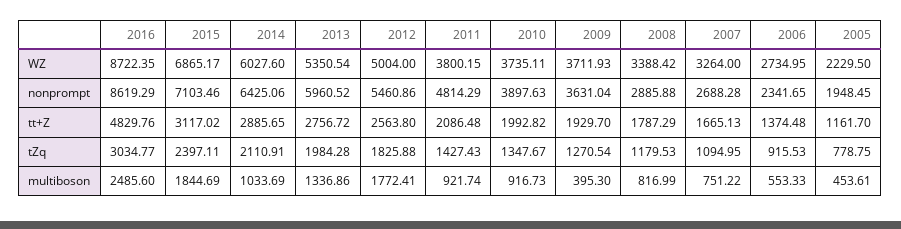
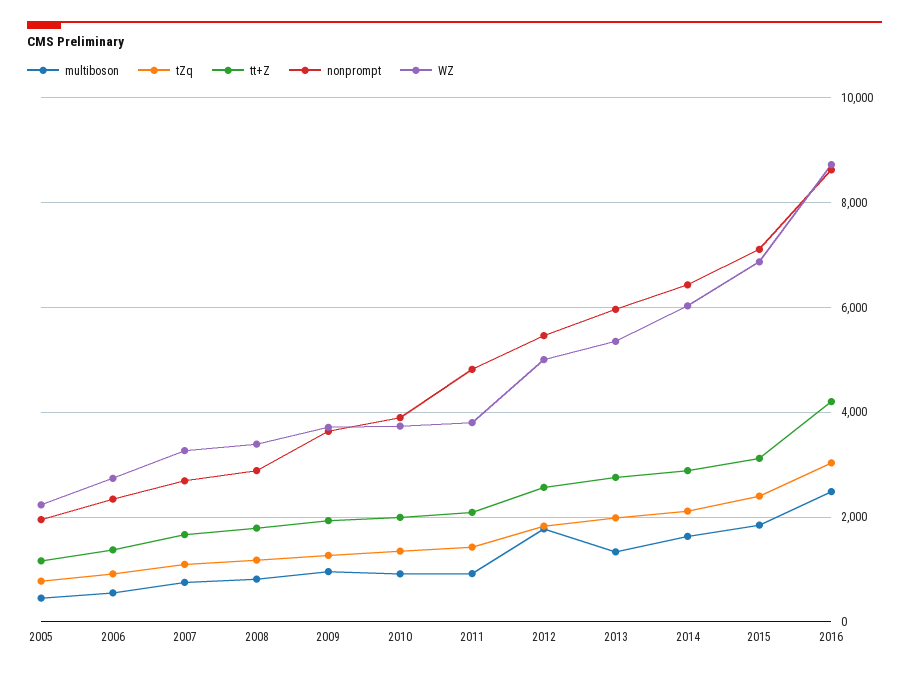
tt+Z, 2016: 4829.76 -> 4200
multiboson, 2014: 1033.69 -> 1600
multiboson, 2009: 395.3 -> 1000

